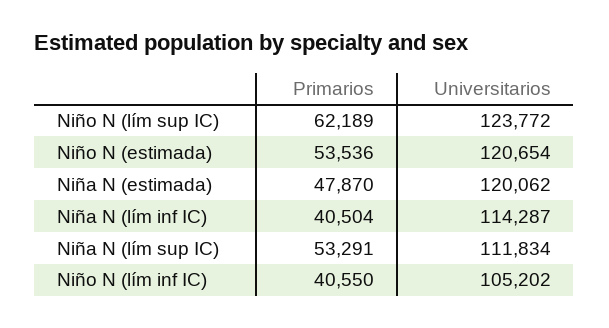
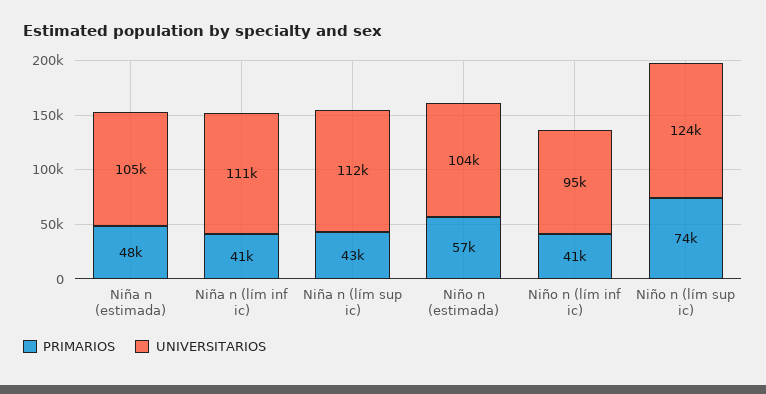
Primarios, Niño N (lím sup IC): 62189 -> 74000
Primarios, Niño N (estimada): 53536 -> 57000
Universitarios, Niño N (estimada): 120654 -> 104000
Universitarios, Niña N (estimada): 120062 -> 105000
Universitarios, Niña N (lím inf IC): 114287 -> 111000
Primarios, Niña N (lím sup IC): 53291 -> 43000
Universitarios, Niño N (lím inf IC): 105202 -> 95000

